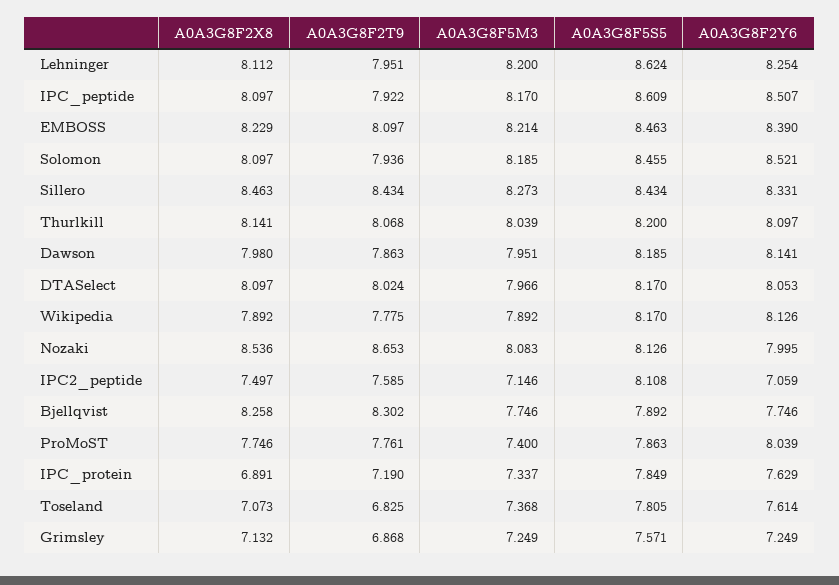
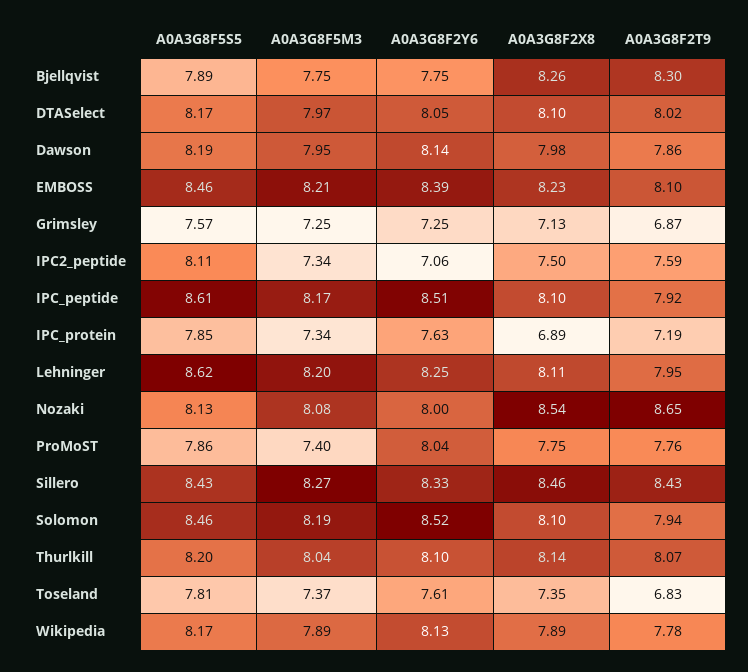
A0A3G8F5M3, IPC2_peptide: 7.146 -> 7.34
A0A3G8F2X8, Toseland: 7.073 -> 7.35

